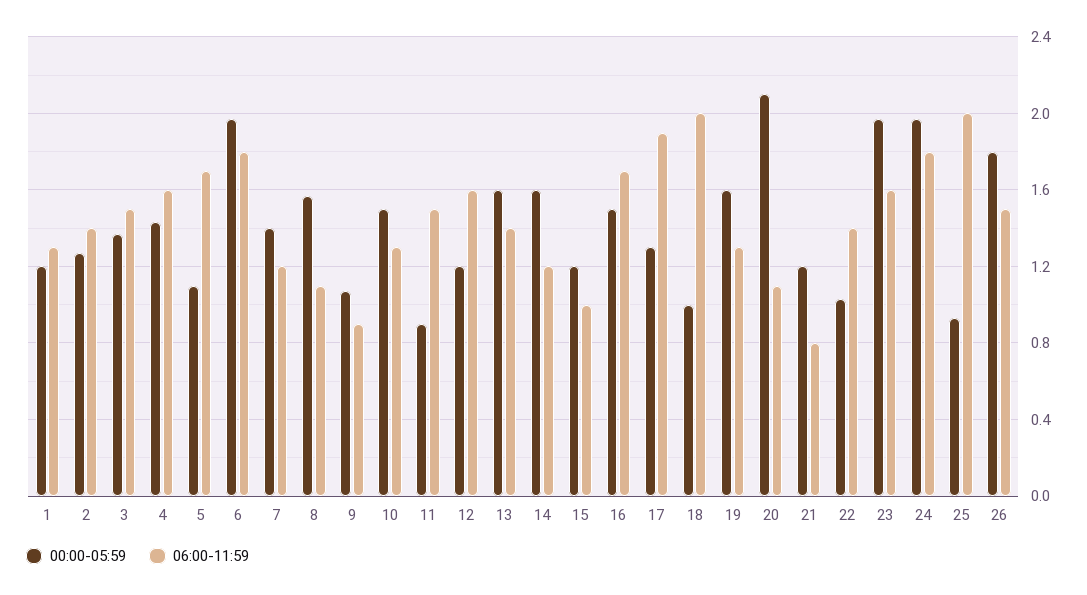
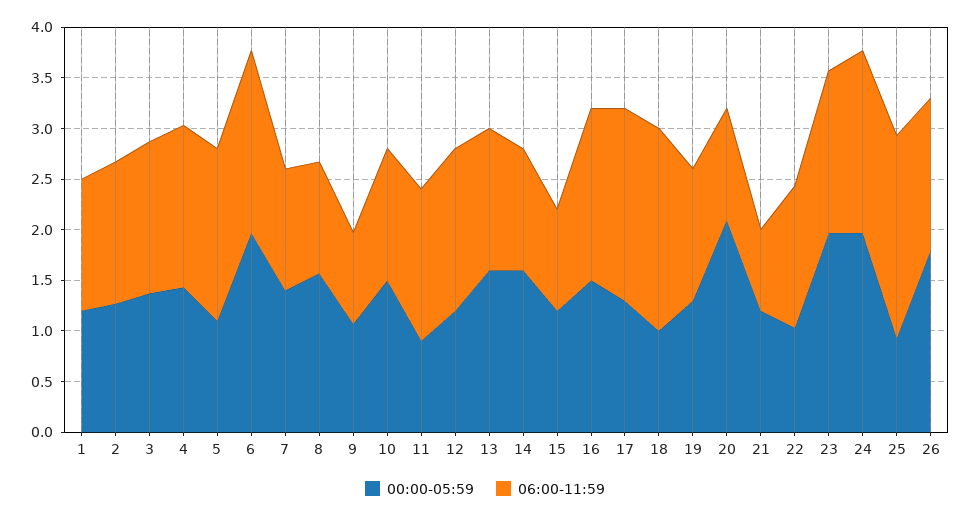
00:00-05:59, 19: 1.6 -> 1.3

